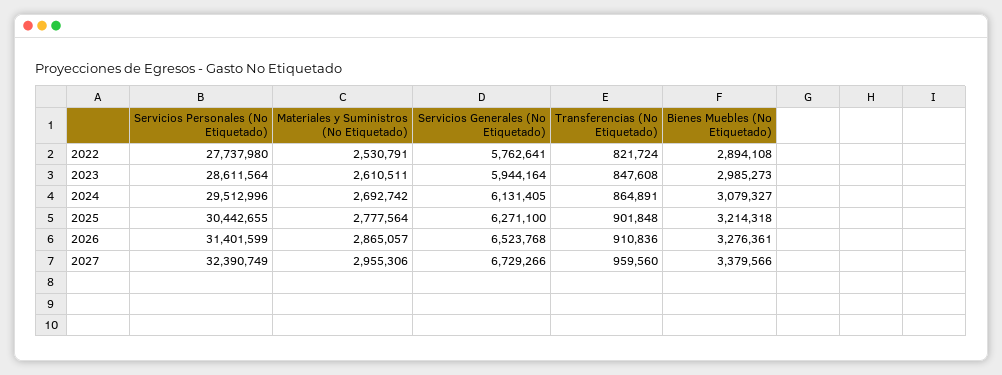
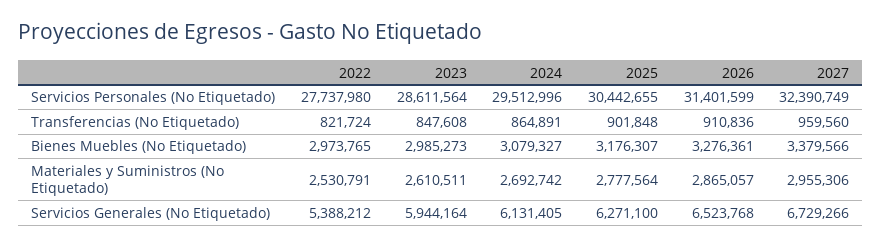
Servicios Generales (No Etiquetado), 2022: 5762641 -> 5388212
Bienes Muebles (No Etiquetado), 2022: 2894108 -> 2973765
Bienes Muebles (No Etiquetado), 2025: 3214318 -> 3176307

